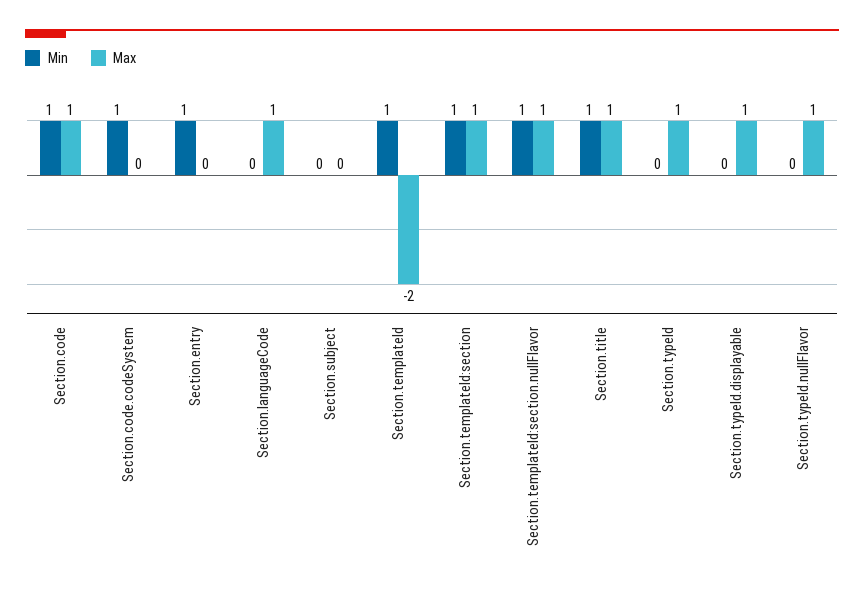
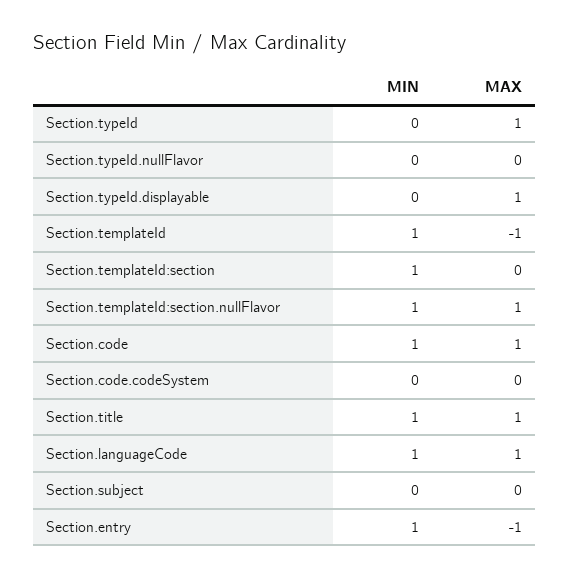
Min, Section.code.codeSystem: 1 -> 0
Max, Section.entry: 0 -> -1
Min, Section.languageCode: 0 -> 1
Max, Section.templateId: -2 -> -1
Max, Section.templateId:section: 1 -> 0
Max, Section.typeId.nullFlavor: 1 -> 0

